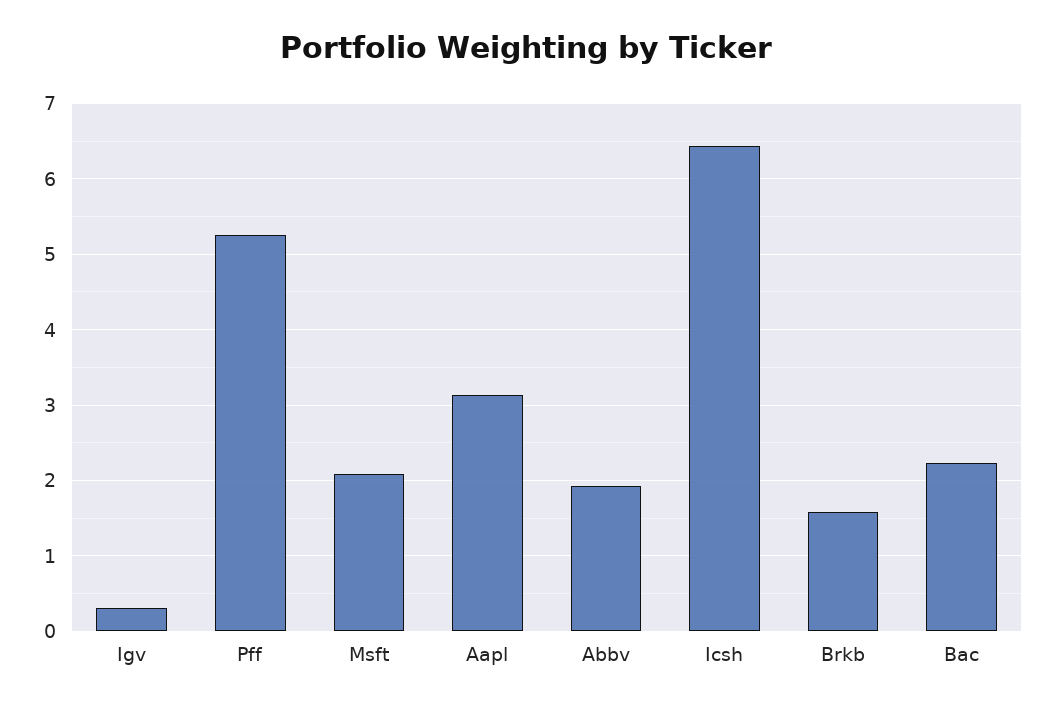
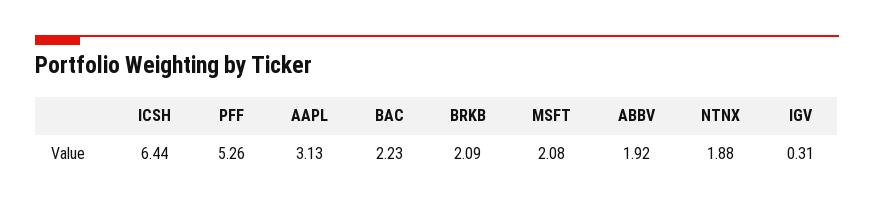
Brkb: 1.6 -> 2.09
NTNX: none -> 1.88

